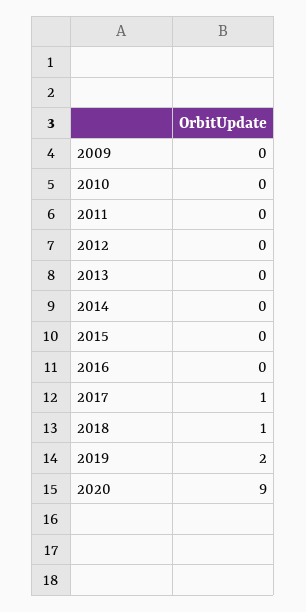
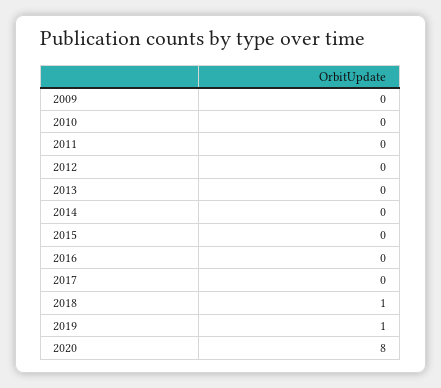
2017: 1 -> 0
2019: 2 -> 1
2020: 9 -> 8

